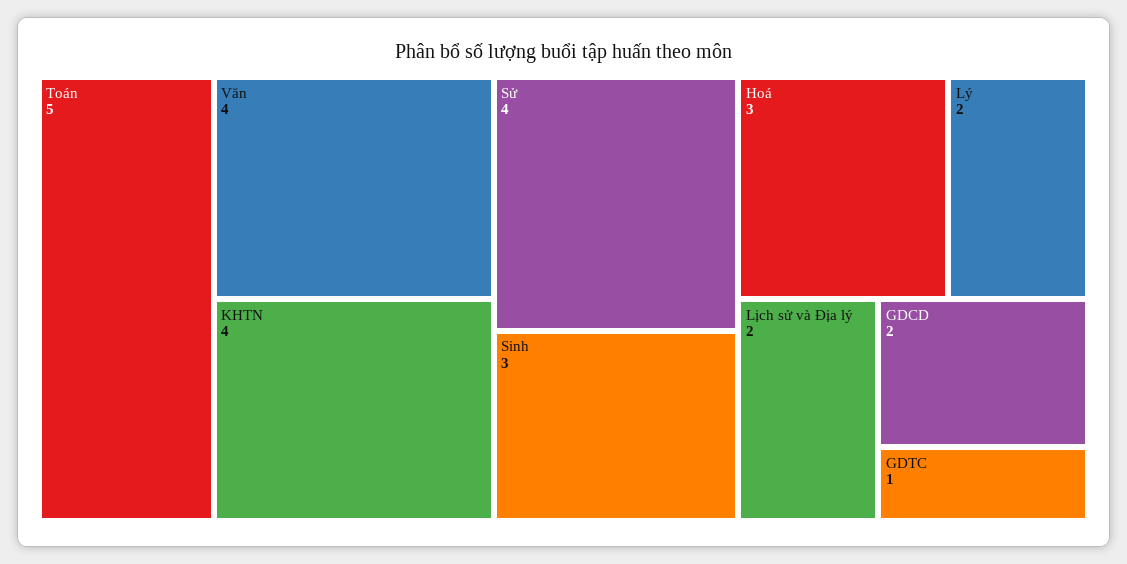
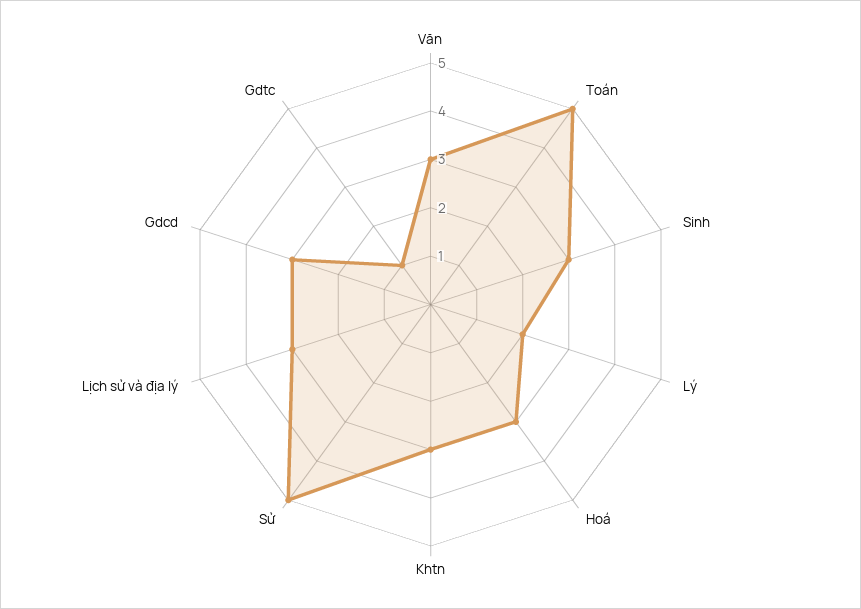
Văn: 4 -> 3
KHTN: 4 -> 3
Sử: 4 -> 5
Lịch sử và Địa lý: 2 -> 3
GDCD: 2 -> 3

